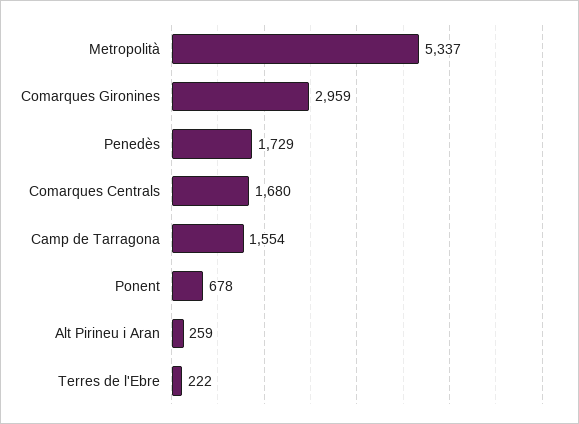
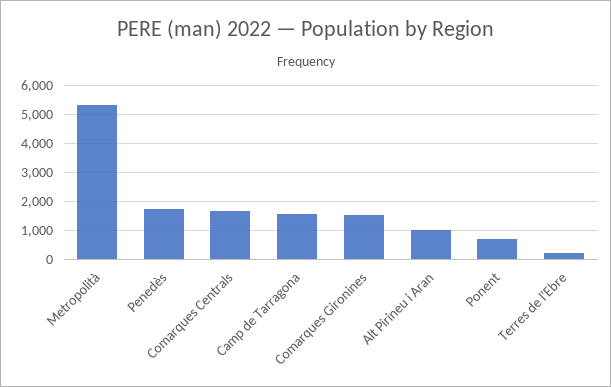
Comarques Gironines: 2959 -> 1500
Alt Pirineu i Aran: 259 -> 1000

